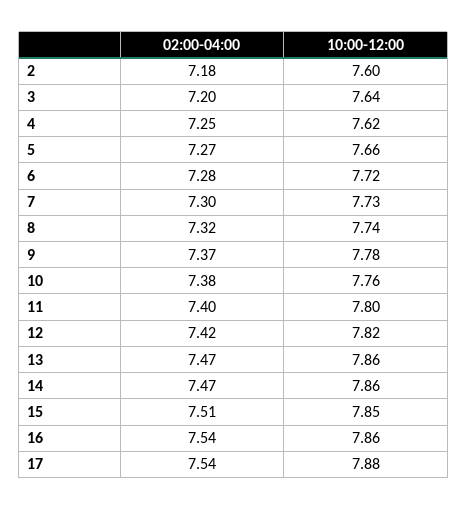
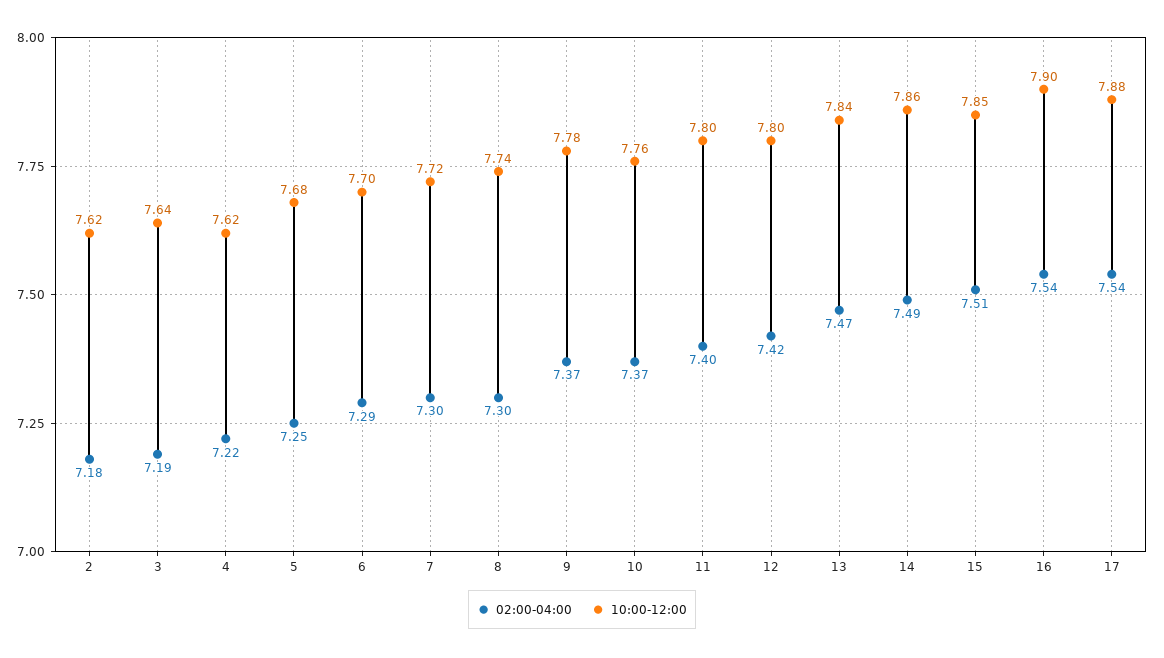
10:00-12:00, 2: 7.6 -> 7.62
02:00-04:00, 3: 7.2 -> 7.19
02:00-04:00, 4: 7.25 -> 7.22
02:00-04:00, 5: 7.27 -> 7.25
10:00-12:00, 5: 7.66 -> 7.68
02:00-04:00, 6: 7.28 -> 7.29
10:00-12:00, 6: 7.72 -> 7.7
10:00-12:00, 7: 7.73 -> 7.72
02:00-04:00, 8: 7.32 -> 7.3
02:00-04:00, 10: 7.38 -> 7.37
10:00-12:00, 12: 7.82 -> 7.8
10:00-12:00, 13: 7.86 -> 7.84
02:00-04:00, 14: 7.47 -> 7.49
10:00-12:00, 16: 7.86 -> 7.9

